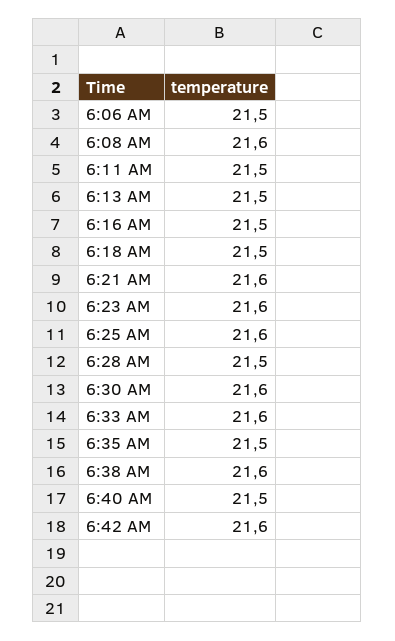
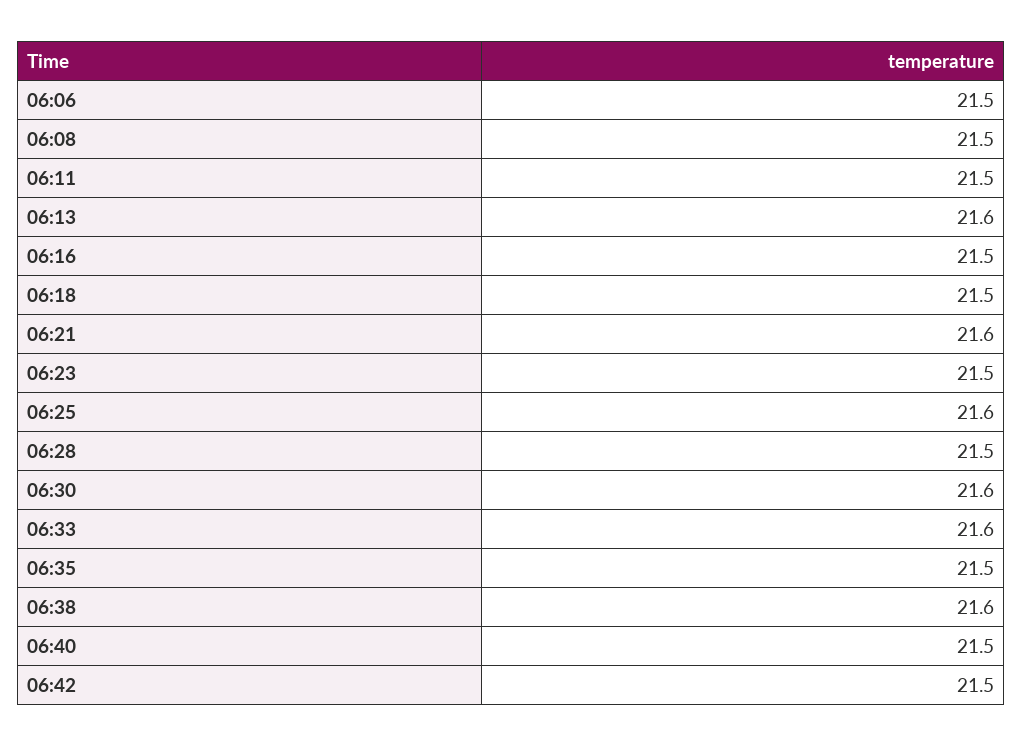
6:08 AM: 21.6 -> 21.5
6:13 AM: 21.5 -> 21.6
6:23 AM: 21.6 -> 21.5
6:42 AM: 21.6 -> 21.5

